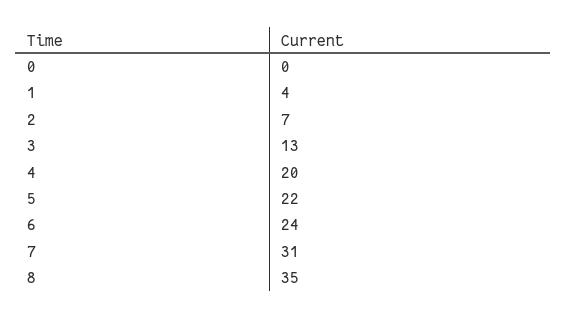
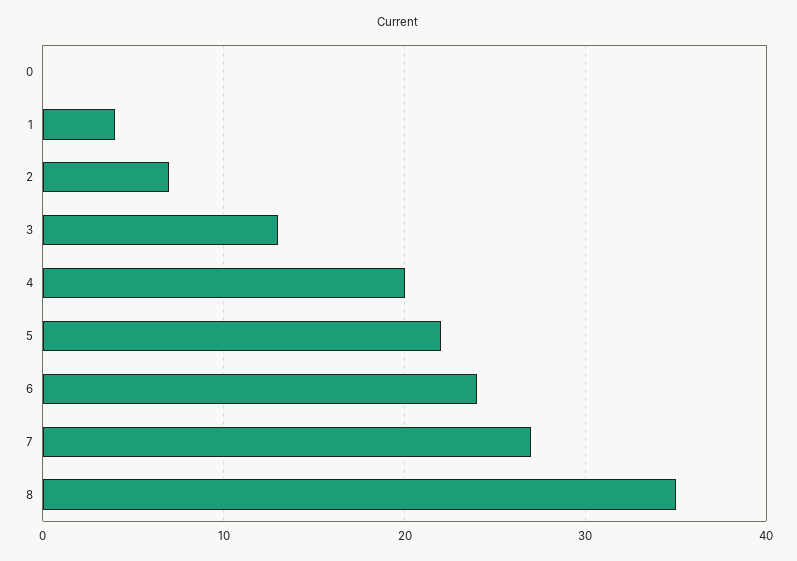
7: 31 -> 27

